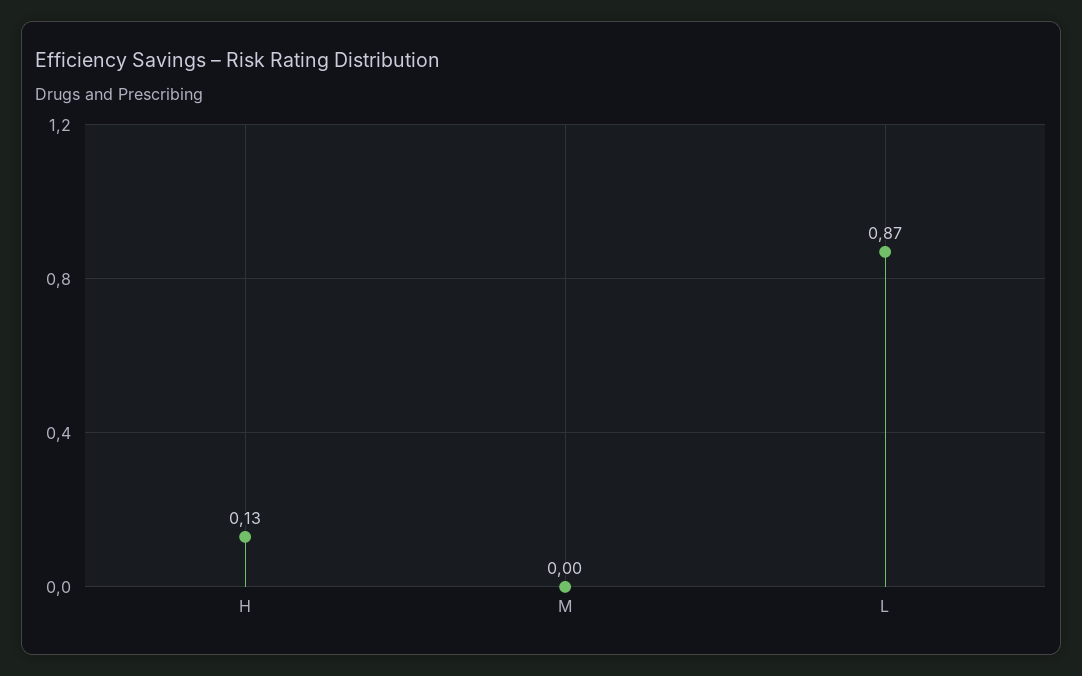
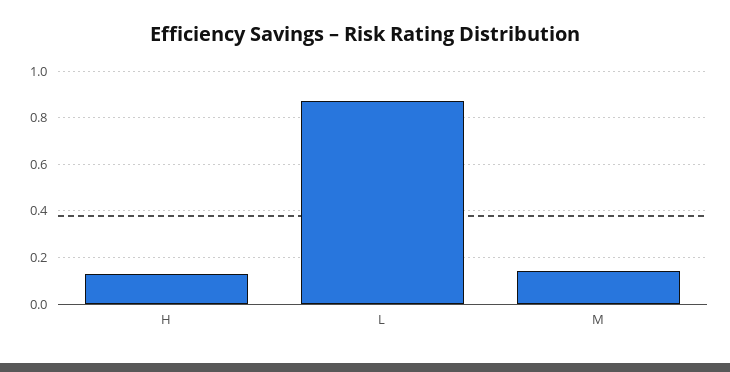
M: 0 -> 0.15

